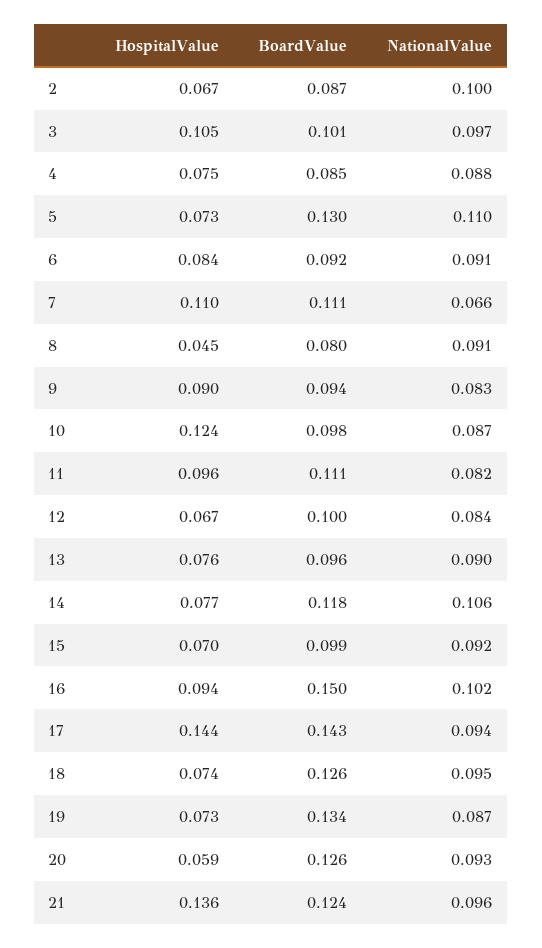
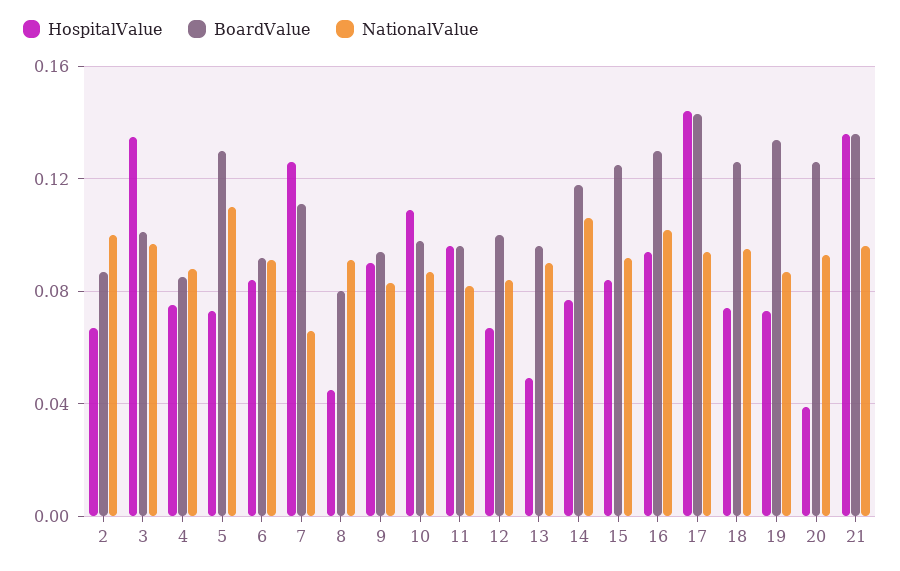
HospitalValue, 3: 0.105 -> 0.135
HospitalValue, 7: 0.11 -> 0.125
HospitalValue, 10: 0.124 -> 0.11
BoardValue, 11: 0.111 -> 0.095
HospitalValue, 13: 0.076 -> 0.05
HospitalValue, 15: 0.07 -> 0.085
BoardValue, 15: 0.099 -> 0.125
BoardValue, 16: 0.15 -> 0.13
HospitalValue, 20: 0.059 -> 0.04
BoardValue, 21: 0.124 -> 0.135

